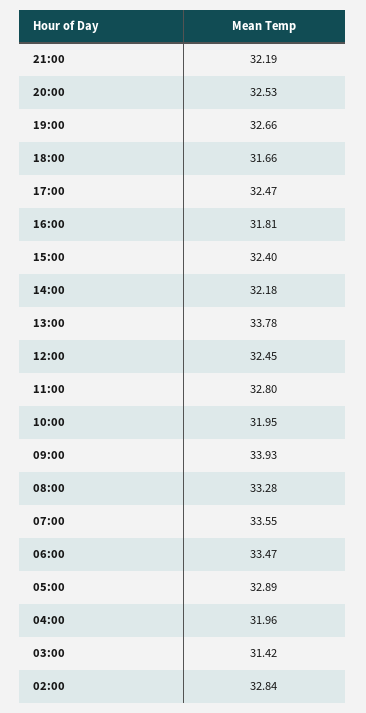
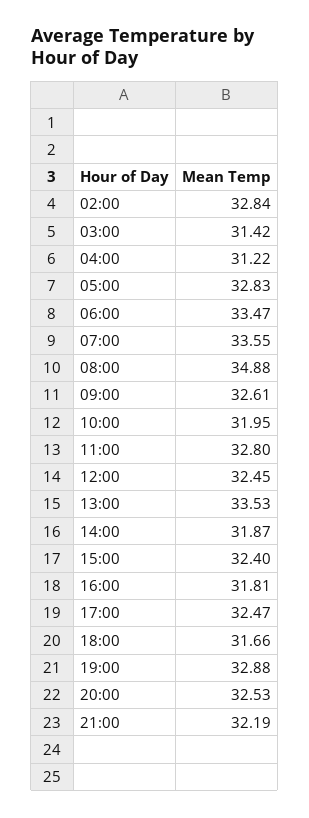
19:00: 32.66 -> 32.88
14:00: 32.18 -> 31.87
13:00: 33.78 -> 33.53
09:00: 33.93 -> 32.61
08:00: 33.28 -> 34.88
05:00: 32.89 -> 32.83
04:00: 31.96 -> 31.22

